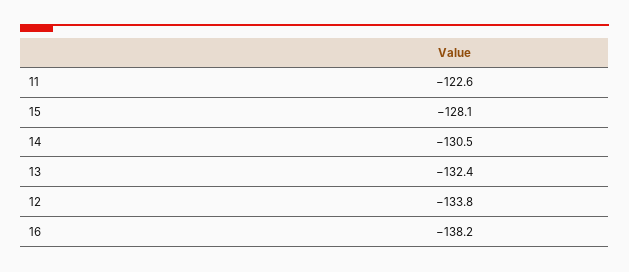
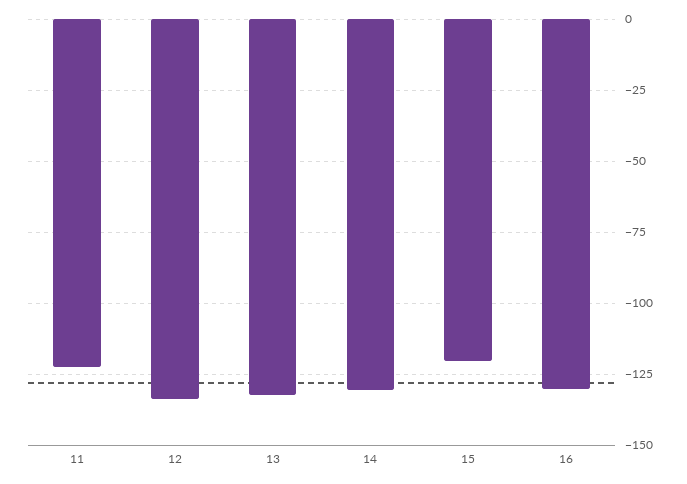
15: -128.1 -> -120
16: -138.2 -> -130

